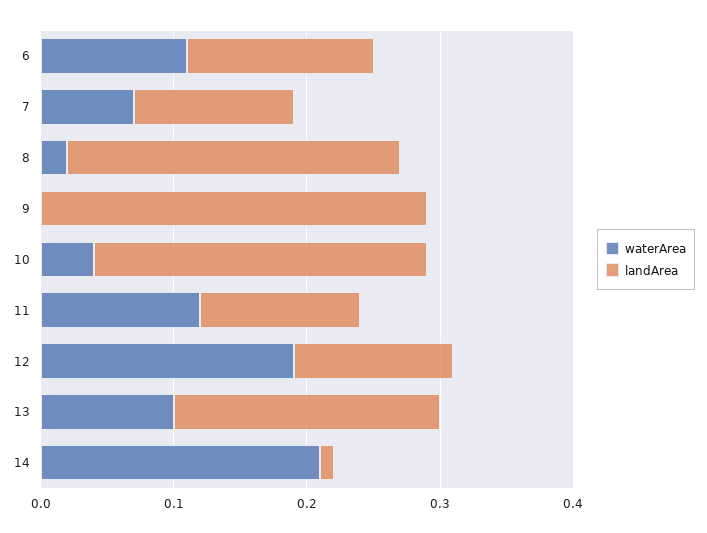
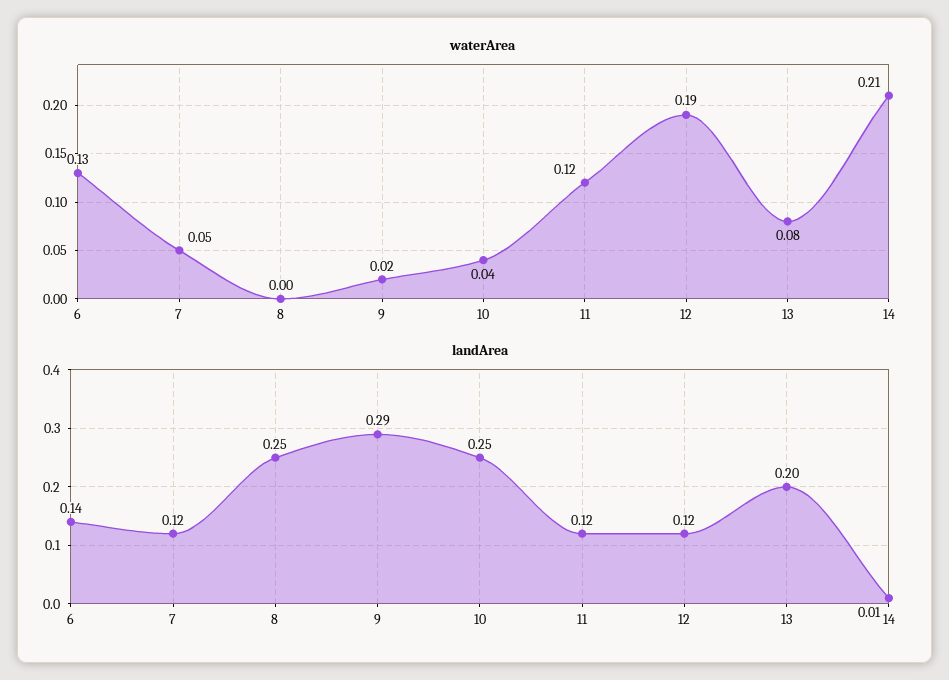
waterArea, 6: 0.11 -> 0.13
waterArea, 7: 0.07 -> 0.05
waterArea, 8: 0.02 -> 0
waterArea, 9: 0 -> 0.02
waterArea, 13: 0.1 -> 0.08

